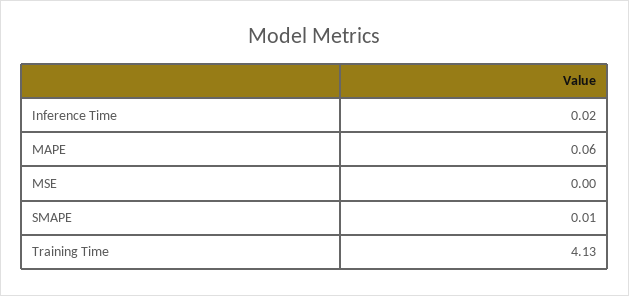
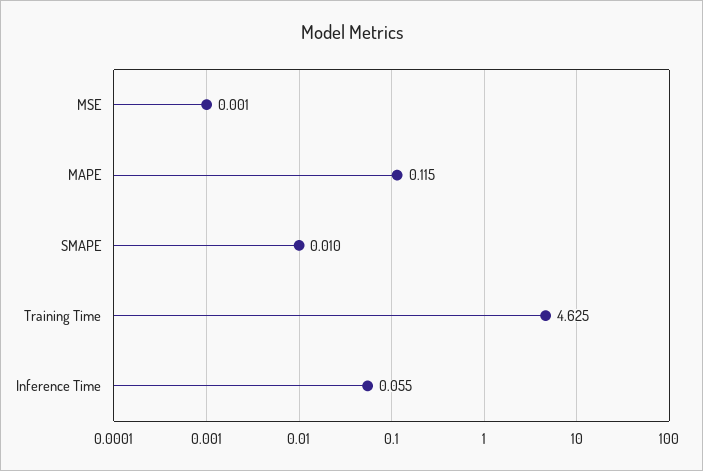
Inference Time: 0.02 -> 0.055
MAPE: 0.06 -> 0.115
Training Time: 4.13 -> 4.625

